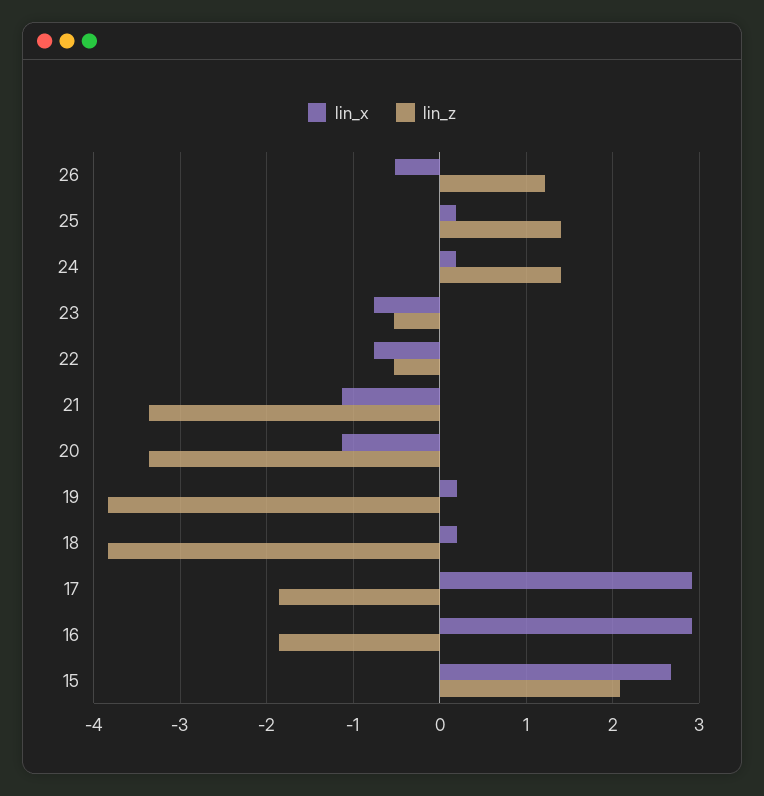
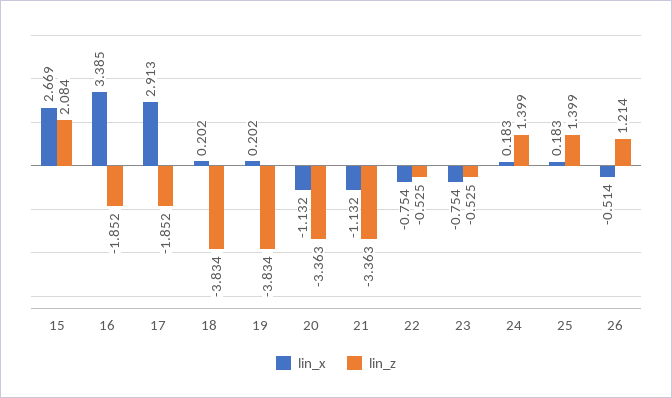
lin_x, 16: 2.9 -> 3.385

